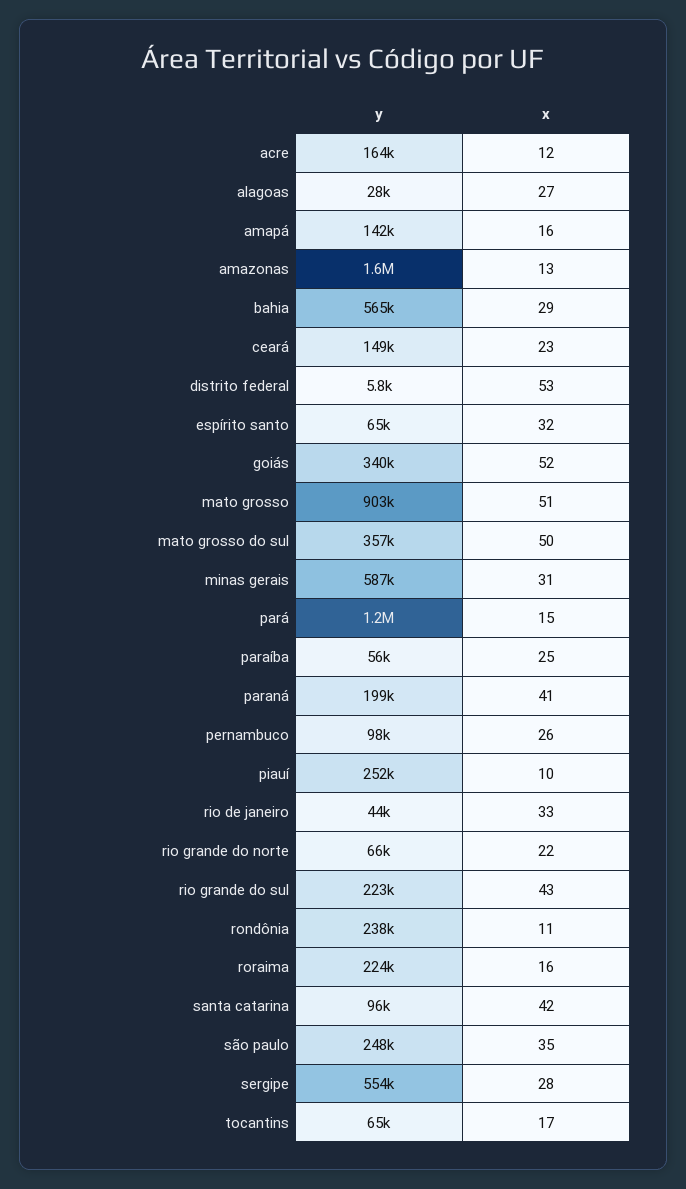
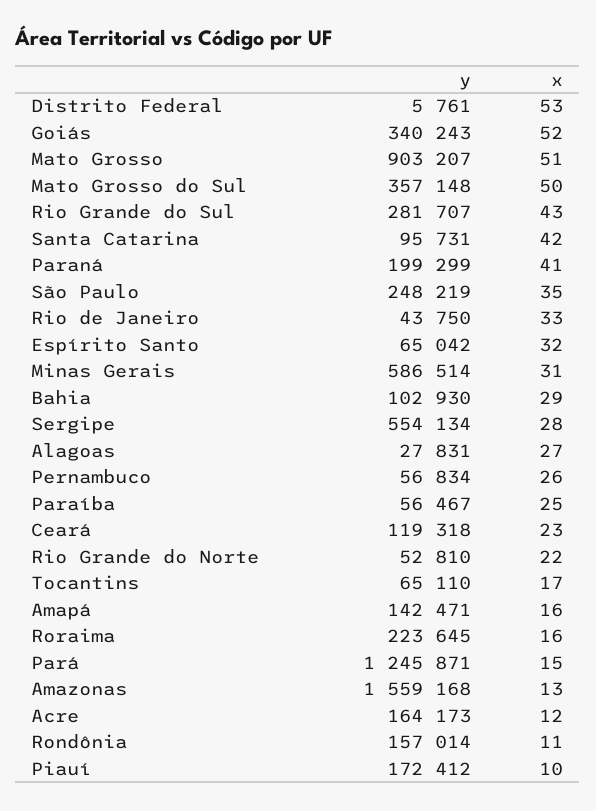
y, bahia: 565000 -> 102930
y, ceará: 149000 -> 119318
y, pernambuco: 98000 -> 56834
y, piauí: 252000 -> 172412
y, rio grande do norte: 66000 -> 52810
y, rio grande do sul: 223000 -> 281707
y, rondônia: 238000 -> 157014

